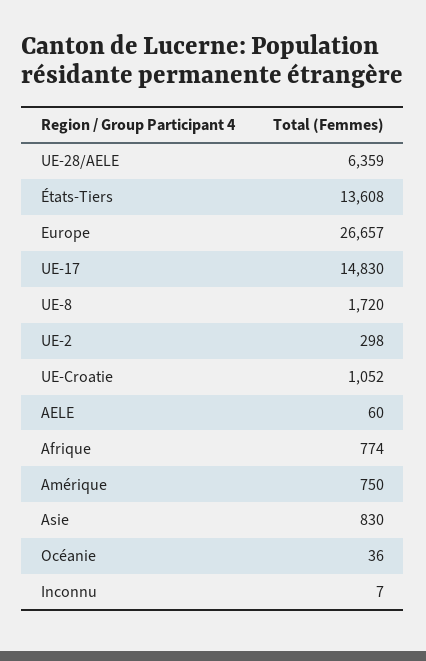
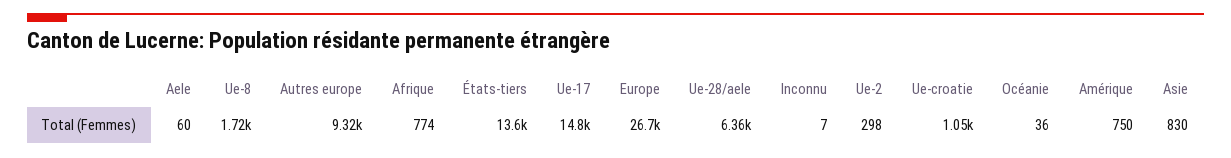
Autres europe: none -> 9320

